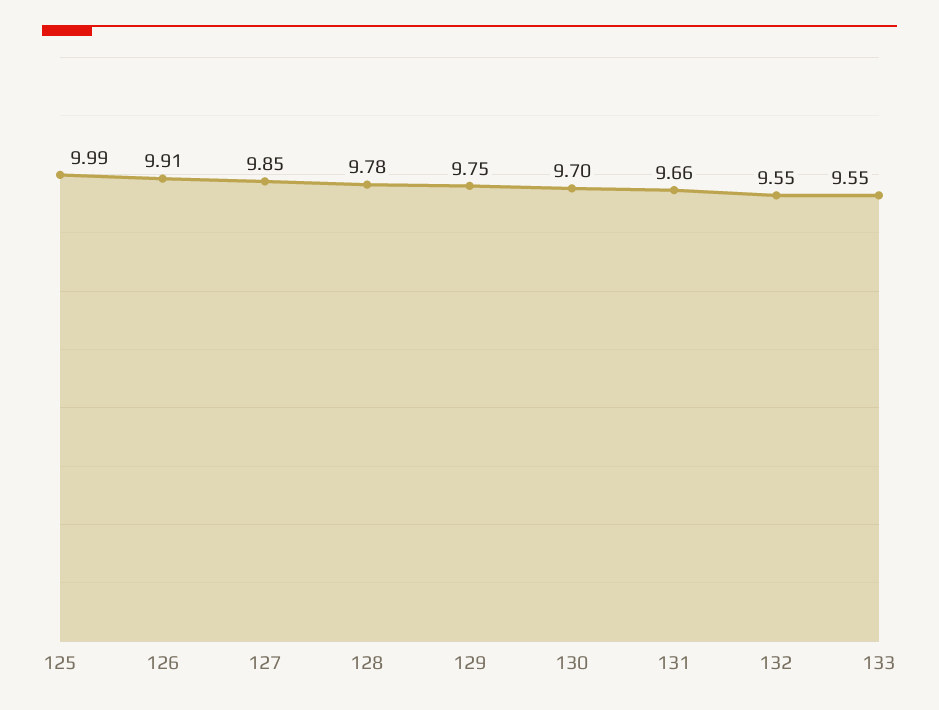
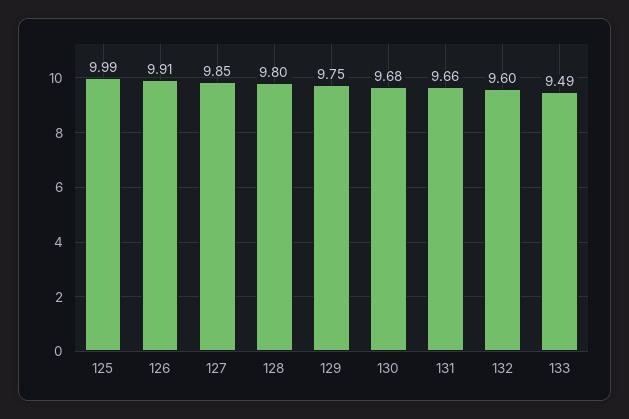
128: 9.78 -> 9.8
130: 9.7 -> 9.68
132: 9.55 -> 9.6
133: 9.55 -> 9.49

